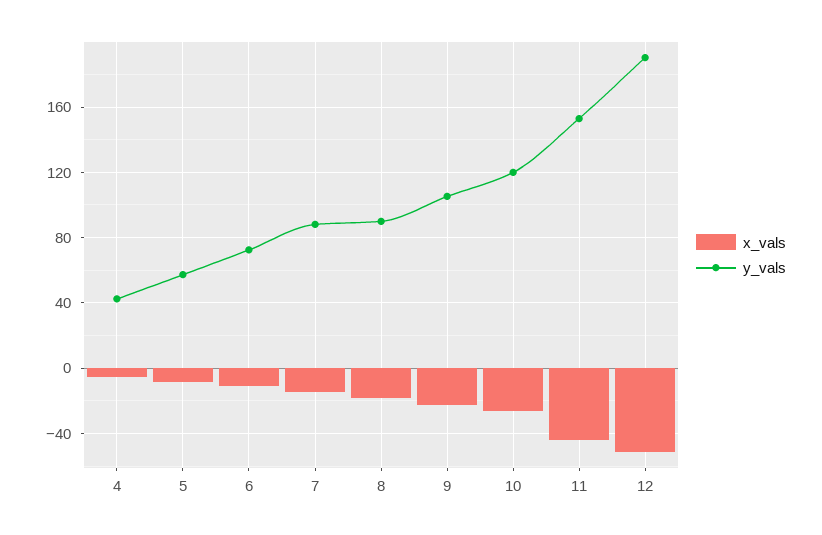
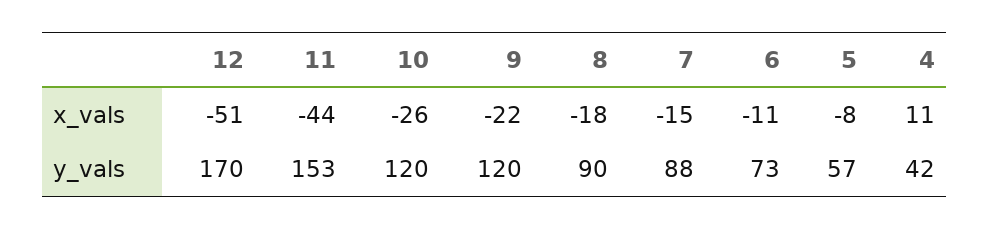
x_vals, 4: -5 -> 11
y_vals, 9: 105 -> 120
y_vals, 12: 190 -> 170

